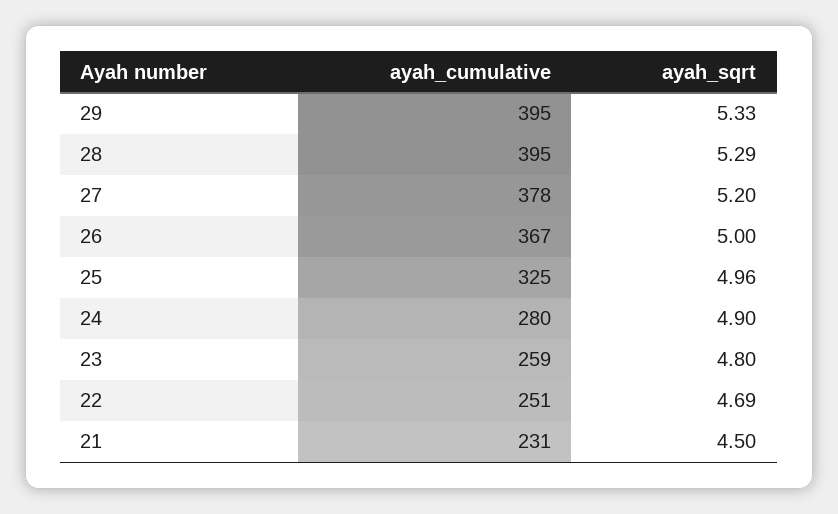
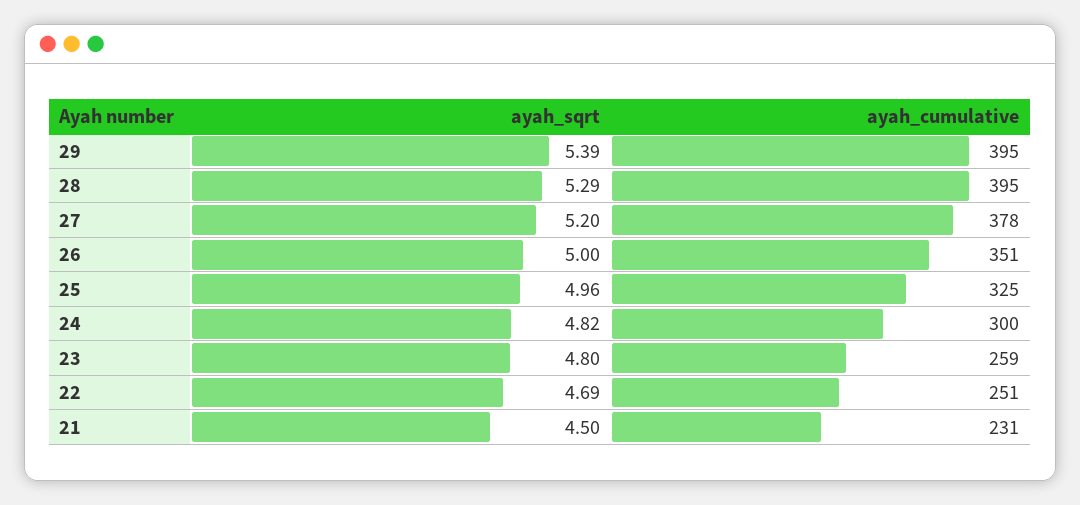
ayah_sqrt, 29: 5.33 -> 5.39
ayah_cumulative, 26: 367 -> 351
ayah_cumulative, 24: 280 -> 300
ayah_sqrt, 24: 4.9 -> 4.82

